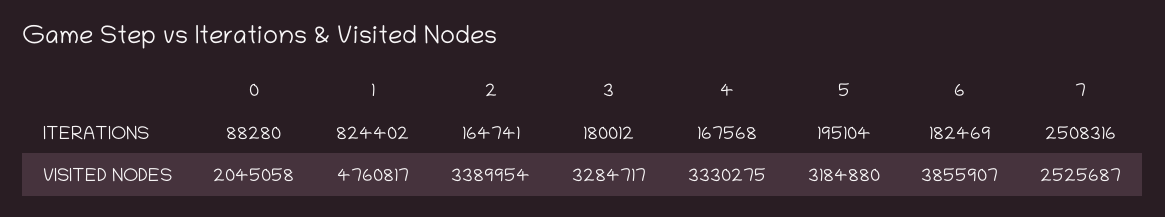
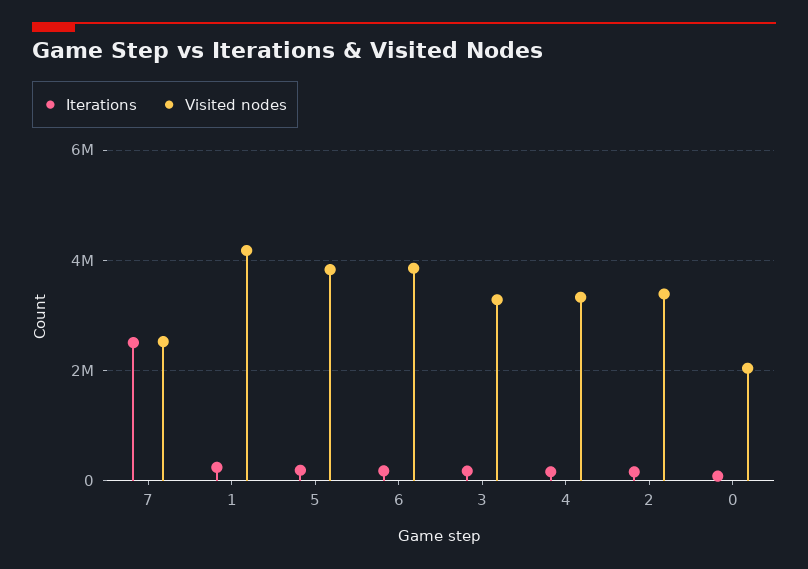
ITERATIONS, 1: 824402 -> 200000
VISITED NODES, 1: 4760817 -> 4200000
VISITED NODES, 5: 3184880 -> 3800000

